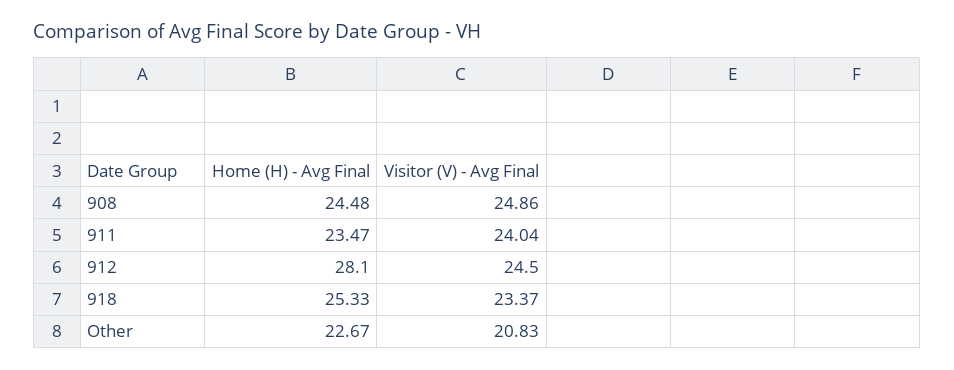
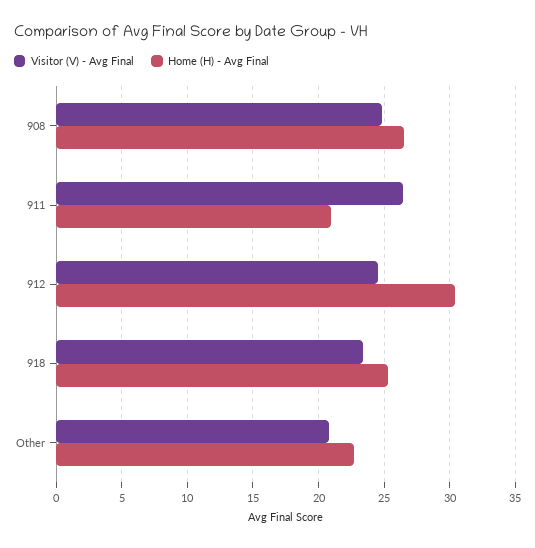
Home (H) - Avg Final, 908: 24.48 -> 26.5
Home (H) - Avg Final, 911: 23.47 -> 21
Visitor (V) - Avg Final, 911: 24.04 -> 26.5
Home (H) - Avg Final, 912: 28.1 -> 30.5

